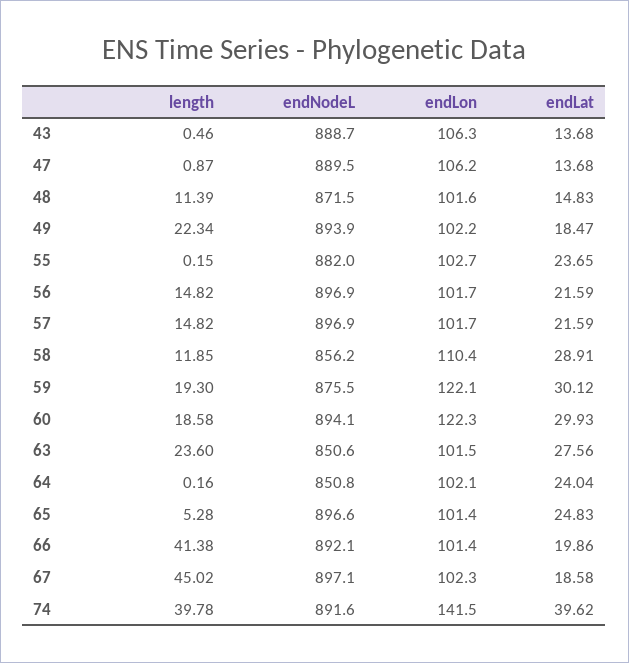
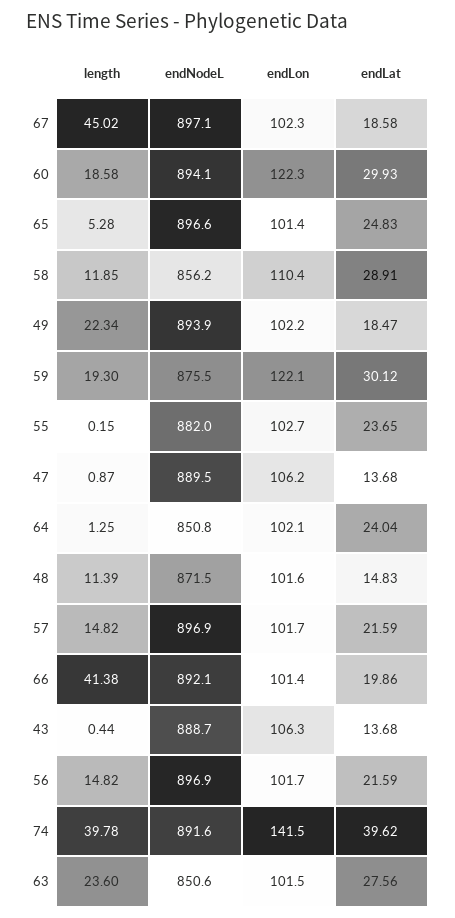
length, 43: 0.46 -> 0.44
length, 64: 0.16 -> 1.25

